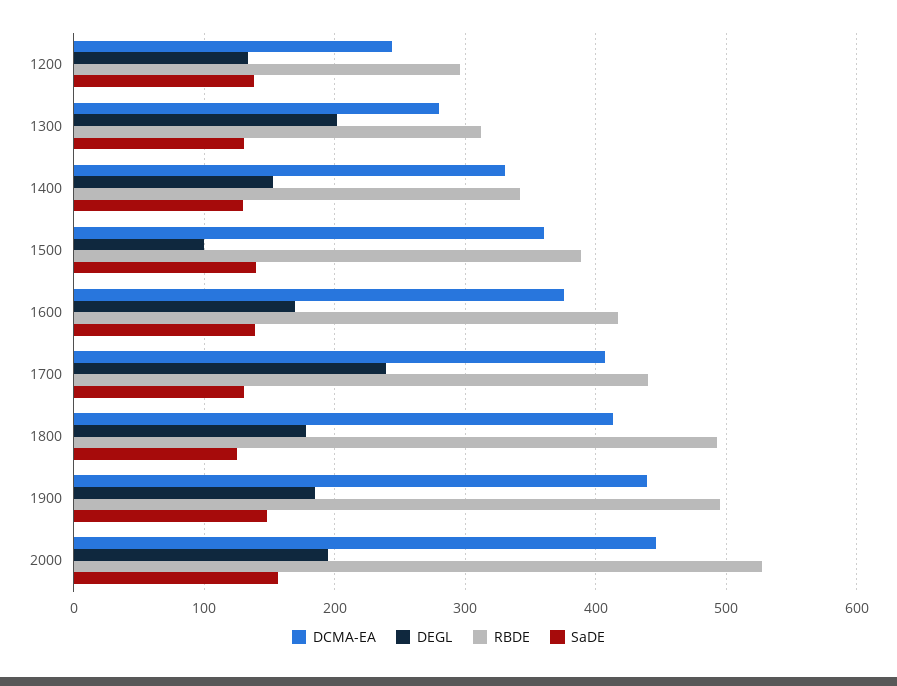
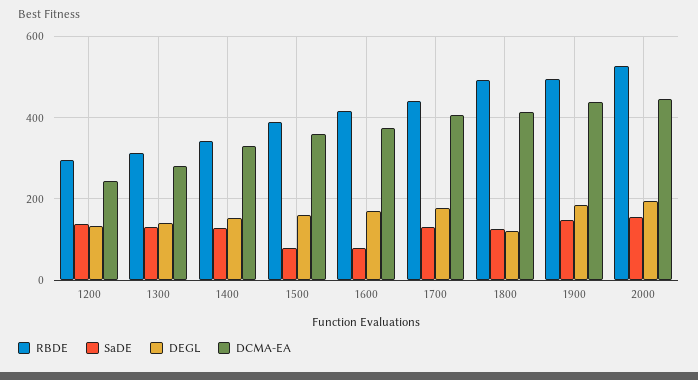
DEGL, 1300: 200 -> 140
DEGL, 1500: 100 -> 160
SaDE, 1500: 140 -> 80
SaDE, 1600: 140 -> 80
DEGL, 1700: 240 -> 180
DEGL, 1800: 180 -> 120

